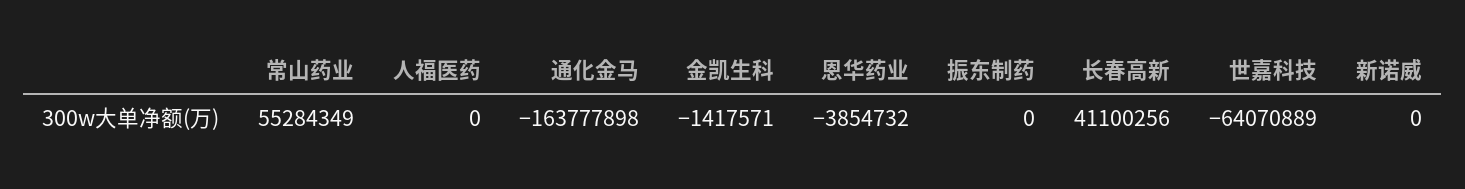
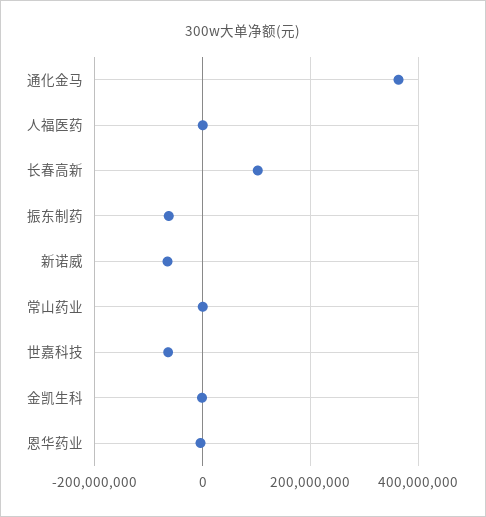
常山药业: 55284349 -> 0
通化金马: -163777898 -> 360000000
振东制药: 0 -> -60000000
长春高新: 41100256 -> 100000000
新诺威: 0 -> -60000000

